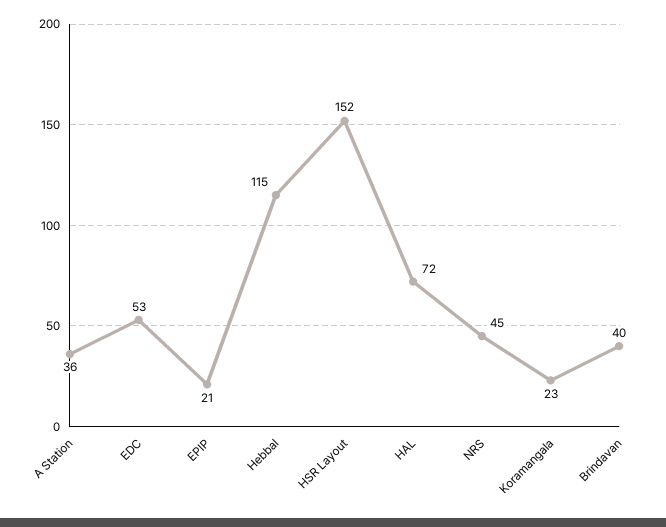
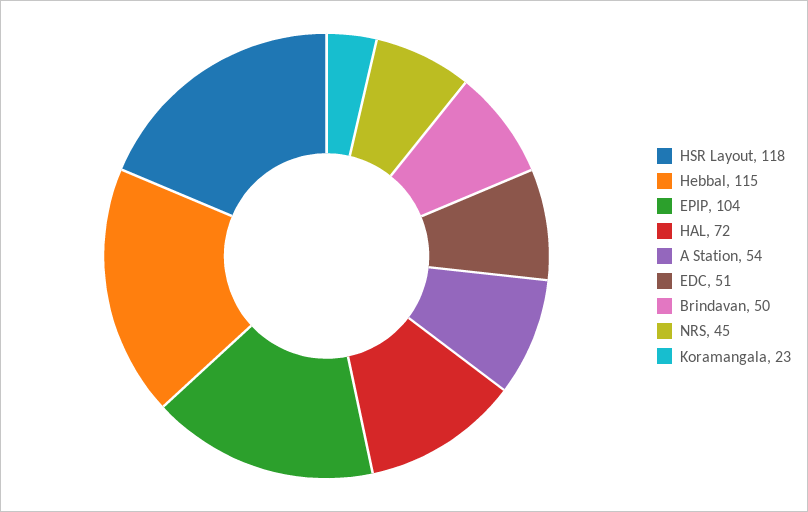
A Station: 36 -> 54
EDC: 53 -> 51
EPIP: 21 -> 104
HSR Layout: 152 -> 118
Brindavan: 40 -> 50

